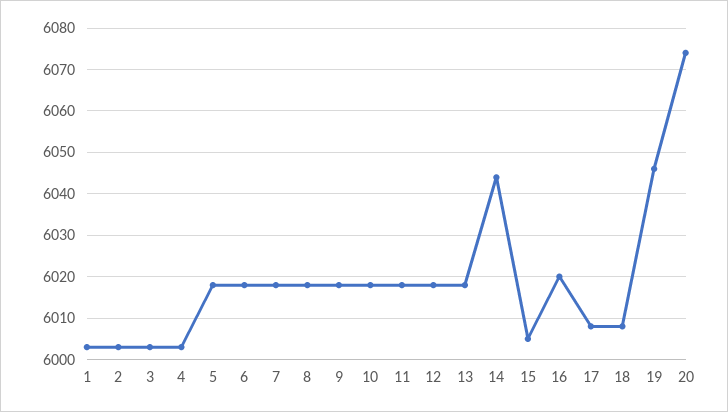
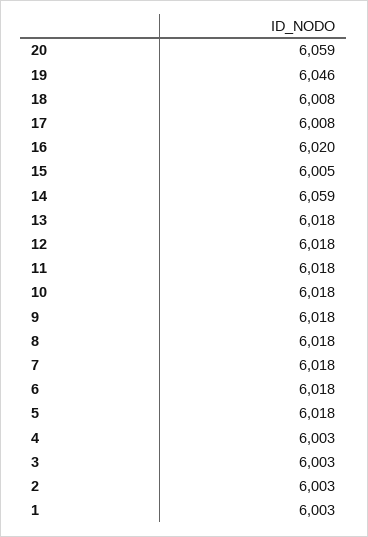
14: 6045 -> 6059
20: 6075 -> 6059

